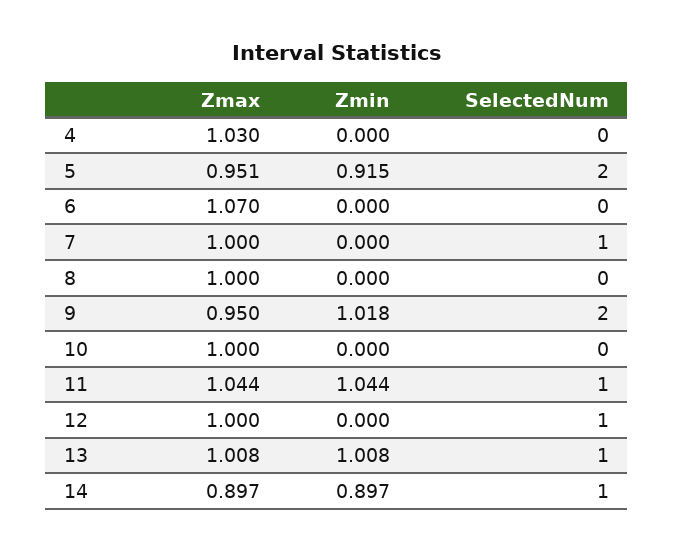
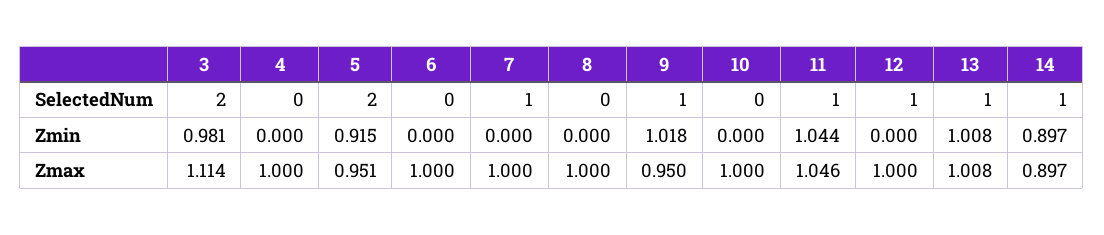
Zmax, 4: 1.03 -> 1
Zmax, 6: 1.07 -> 1
SelectedNum, 9: 2 -> 1
Zmax, 11: 1.044 -> 1.046
SelectedNum, 3: none -> 2
Zmin, 3: none -> 0.981
Zmax, 3: none -> 1.114

